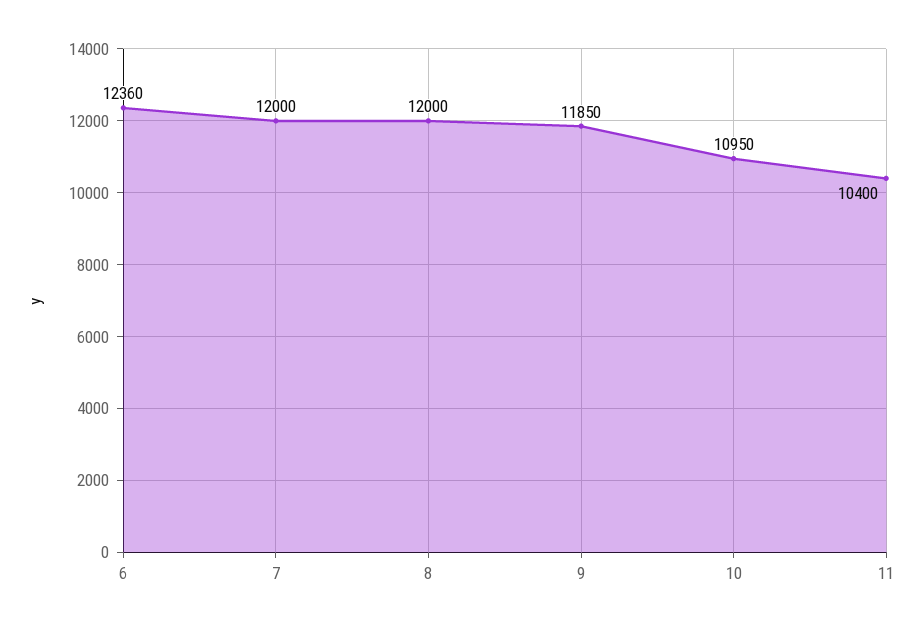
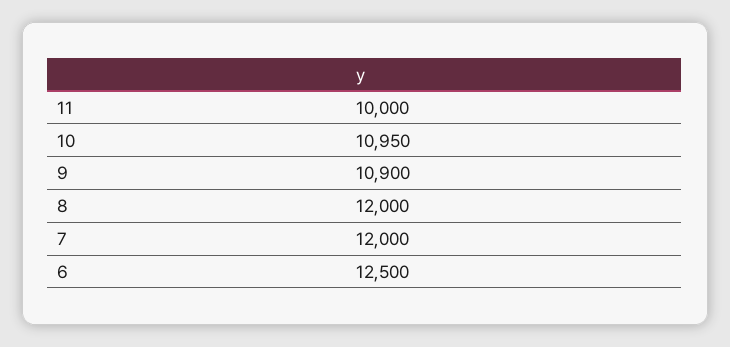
6: 12360 -> 12500
9: 11850 -> 10900
11: 10400 -> 10000

